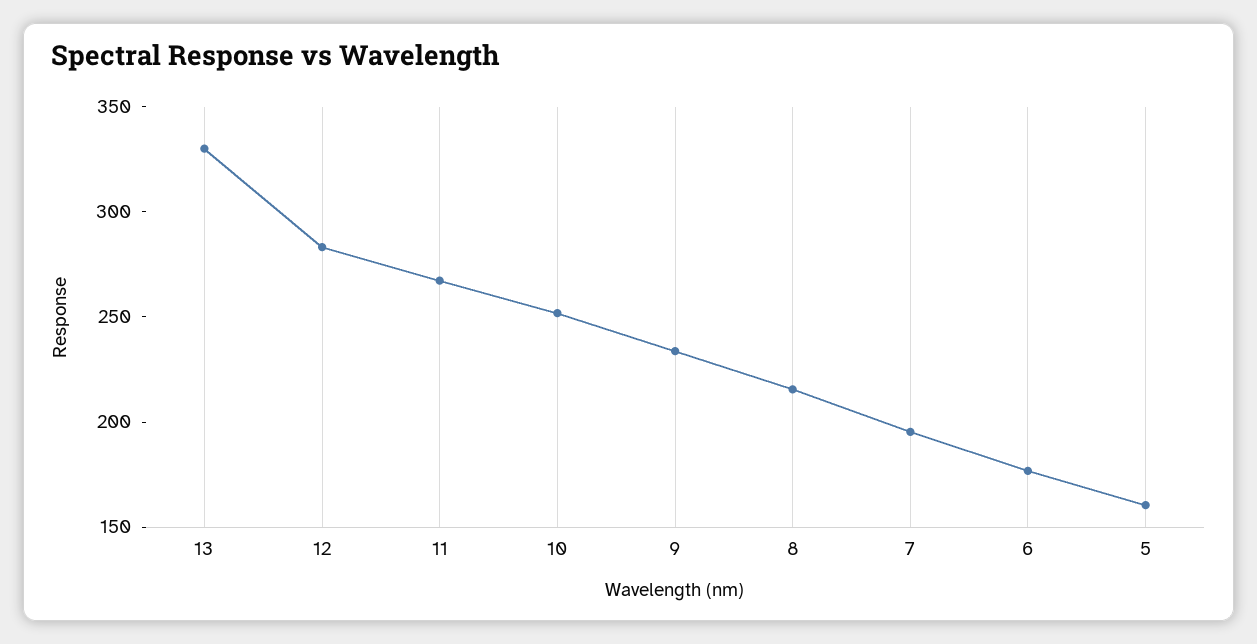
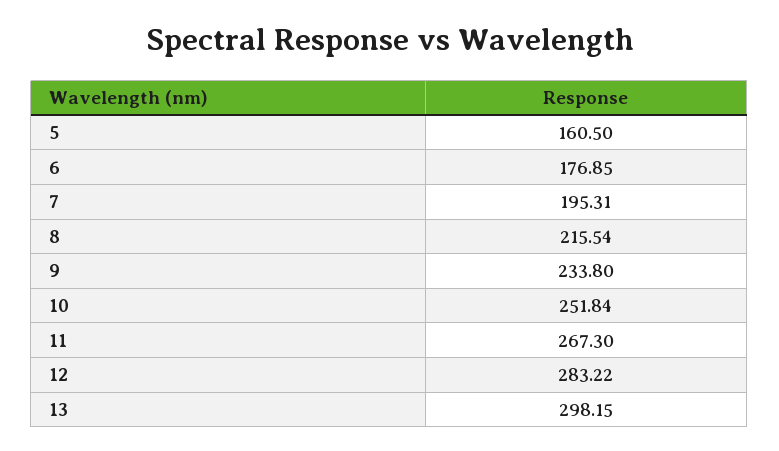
13: 330 -> 298.15

